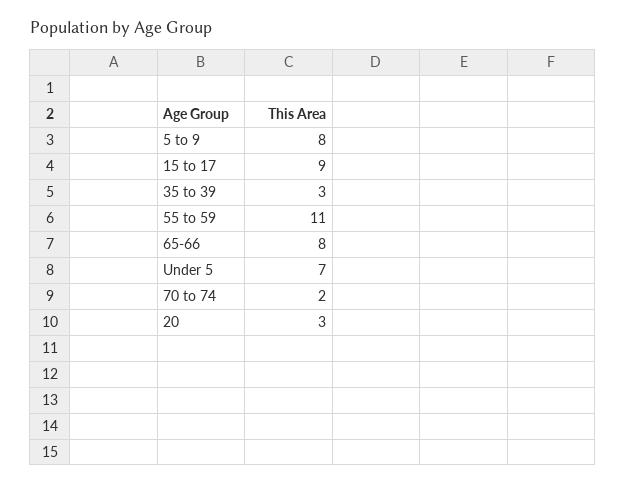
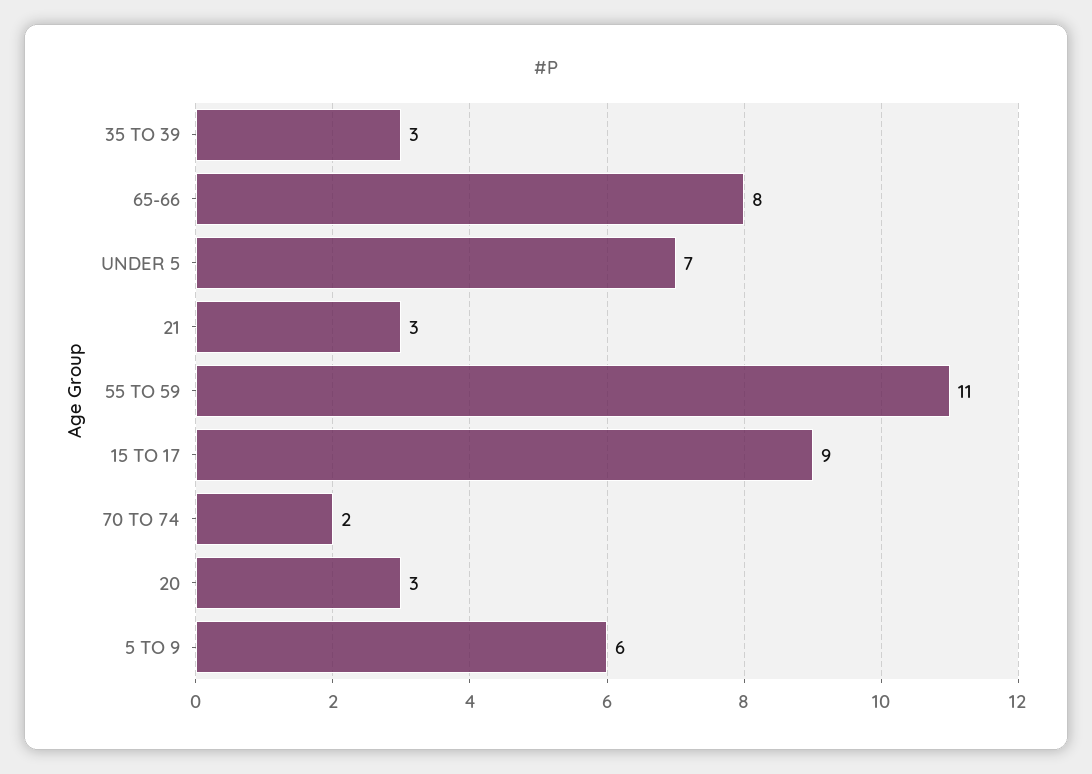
5 to 9: 8 -> 6
21: none -> 3

